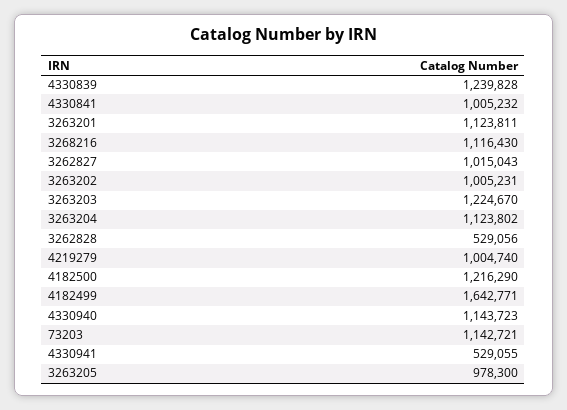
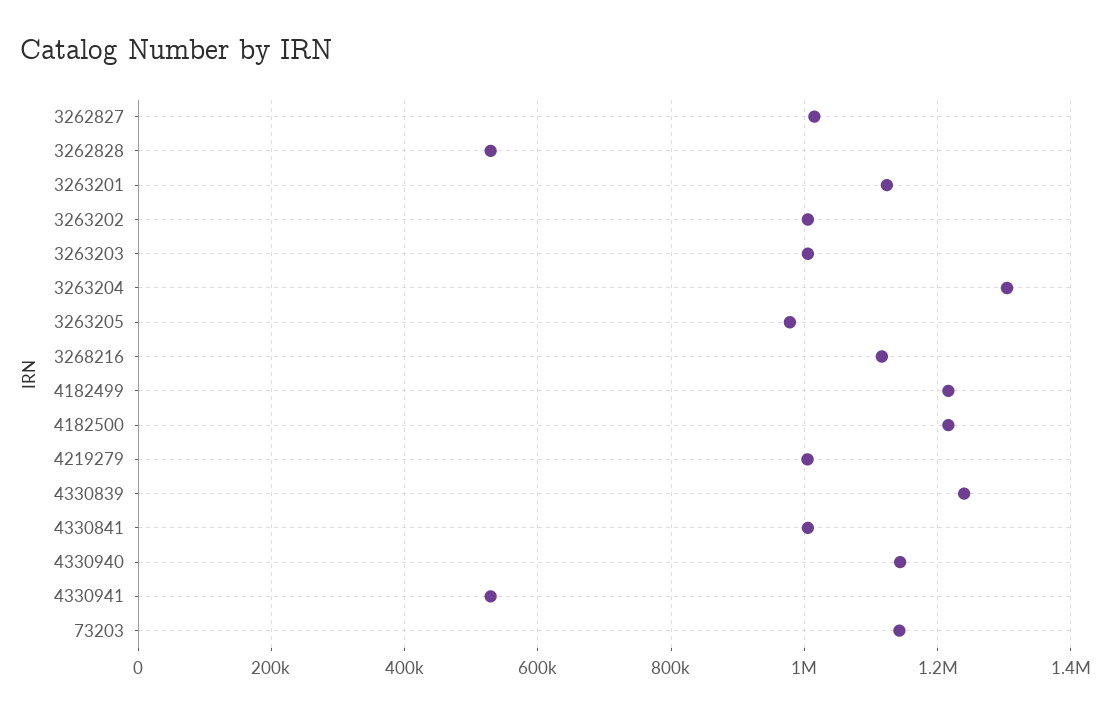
3263203: 1224670 -> 1000000
3263204: 1123802 -> 1300000
4182499: 1642771 -> 1220000

